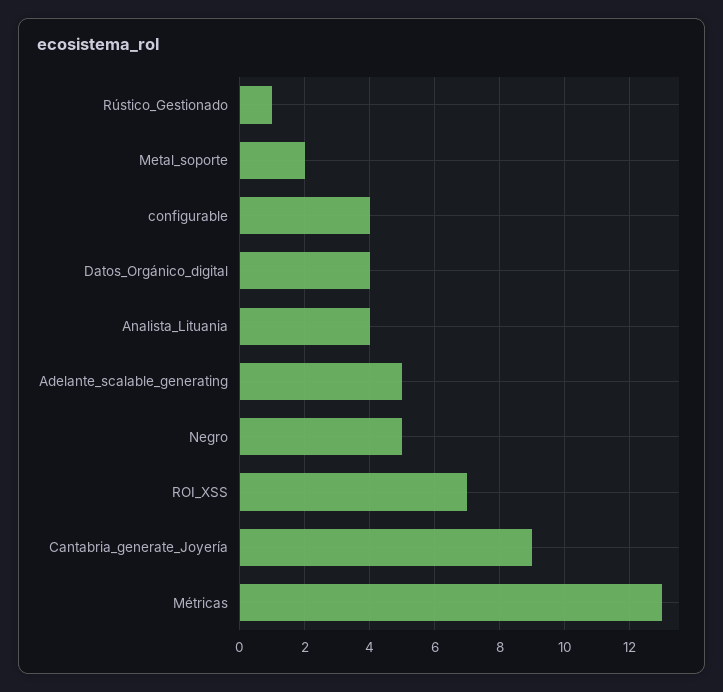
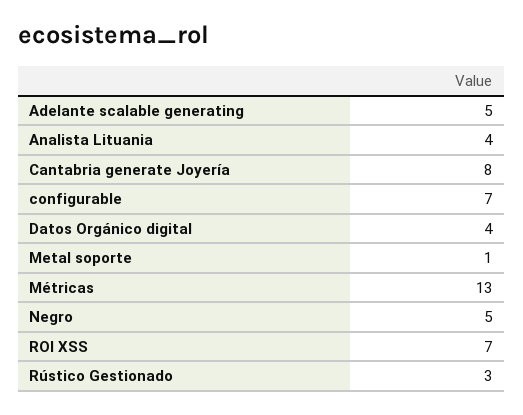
Rústico_Gestionado: 1 -> 3
Metal_soporte: 2 -> 1
configurable: 4 -> 7
Cantabria_generate_Joyería: 9 -> 8

